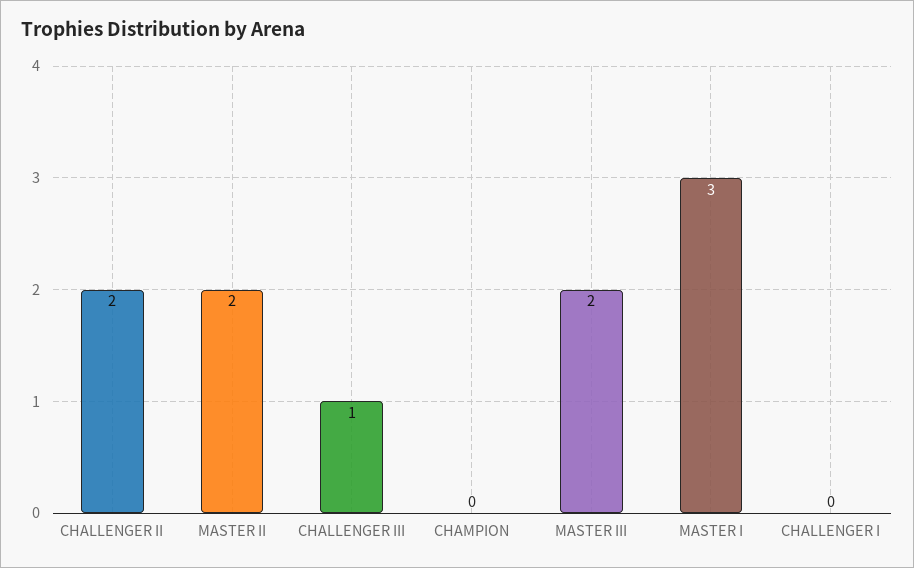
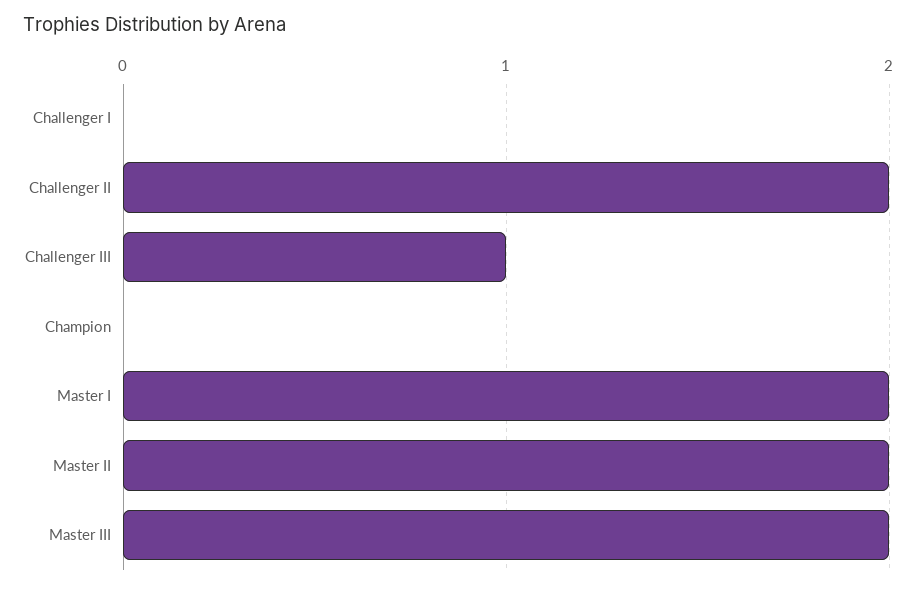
MASTER I: 3 -> 2

